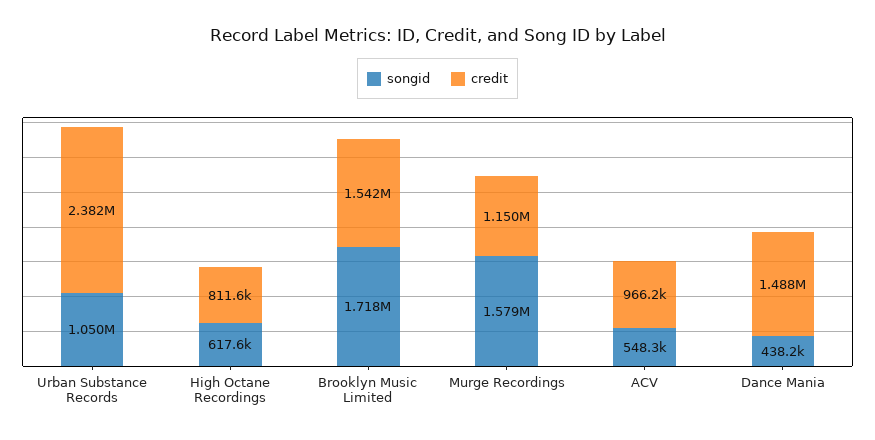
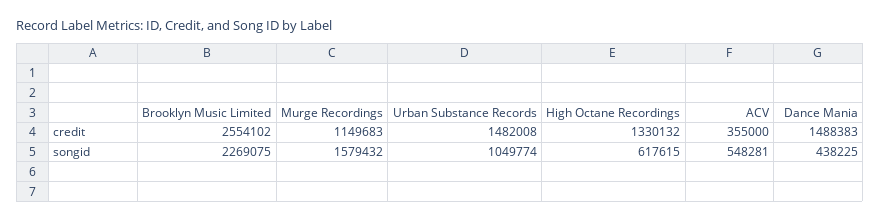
credit, Urban Substance Records: 2382000 -> 1482008
credit, High Octane Recordings: 811600 -> 1330132
songid, Brooklyn Music Limited: 1718000 -> 2269075
credit, Brooklyn Music Limited: 1542000 -> 2554102
credit, ACV: 966200 -> 355000

